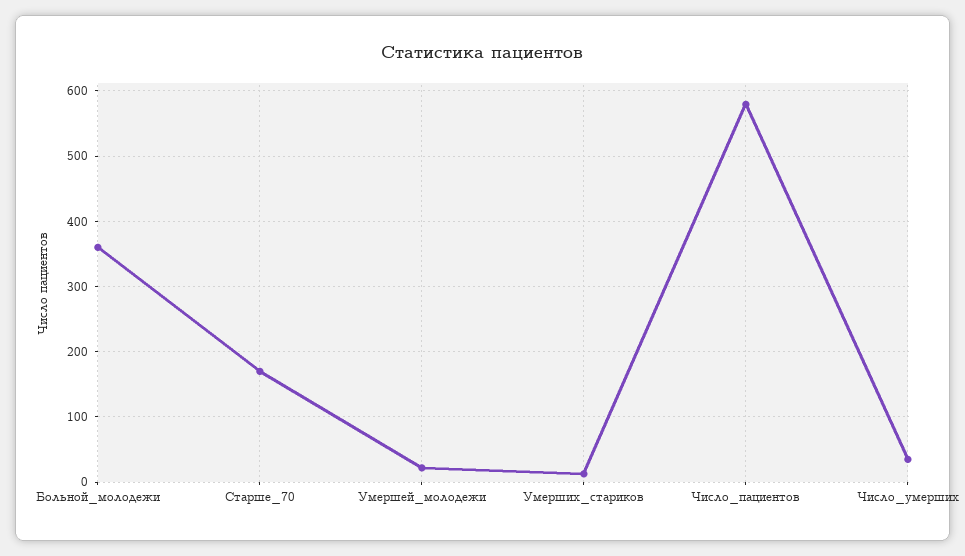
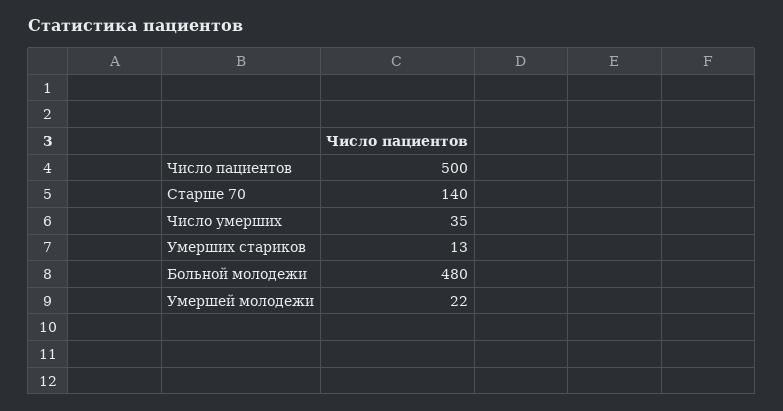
Больной_молодежи: 360 -> 480
Старше_70: 170 -> 140
Число_пациентов: 580 -> 500

